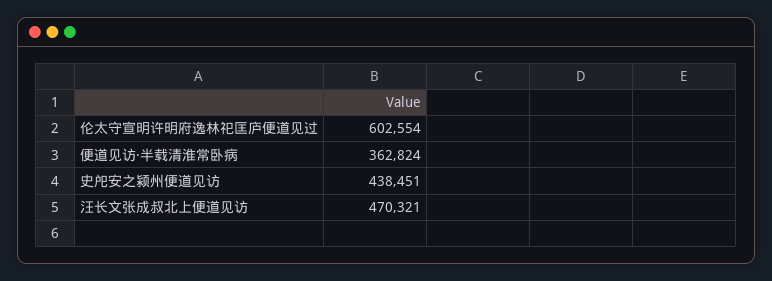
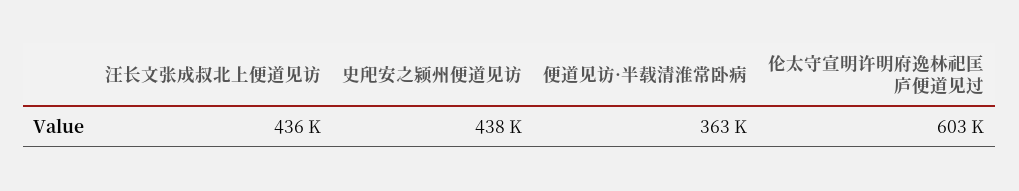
汪长文张成叔北上便道见访: 470321 -> 436000

